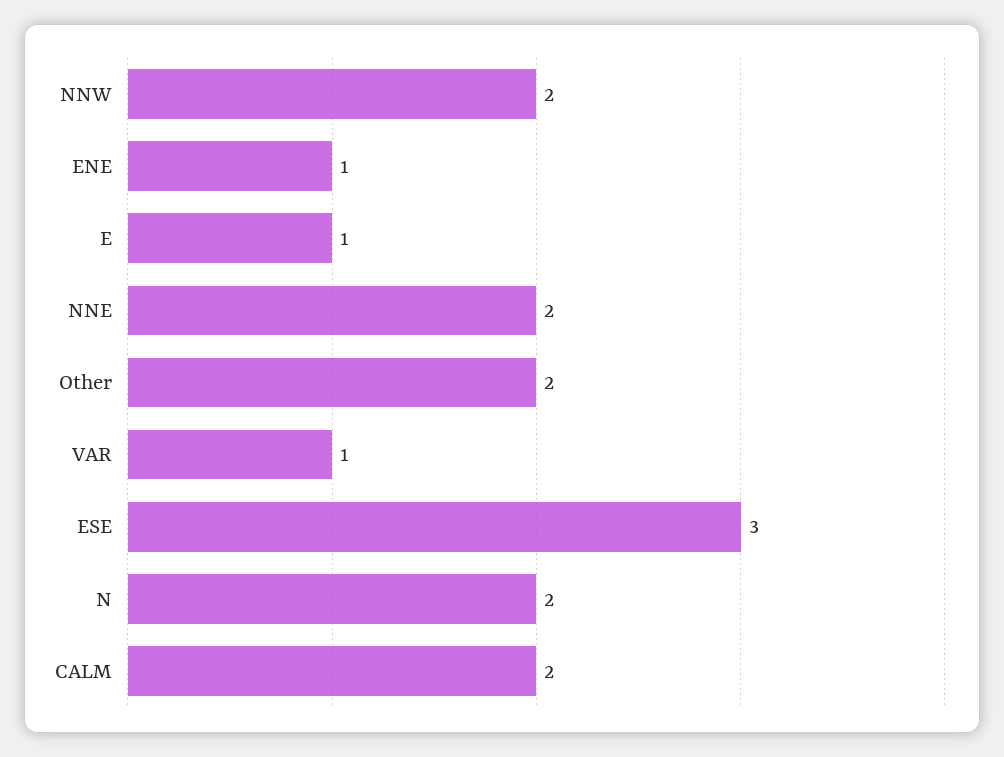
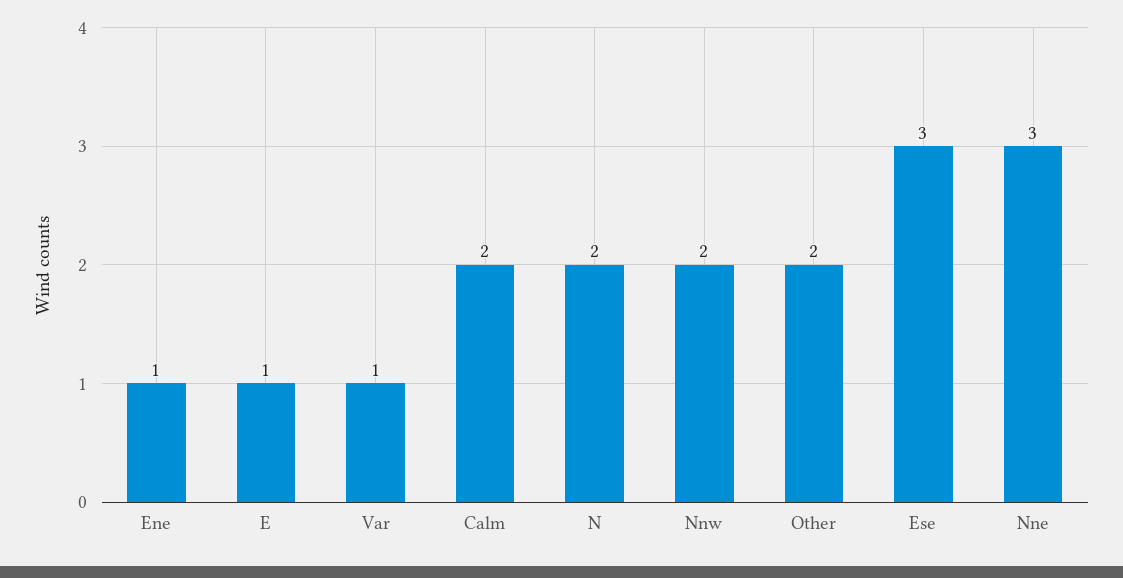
NNE: 2 -> 3

